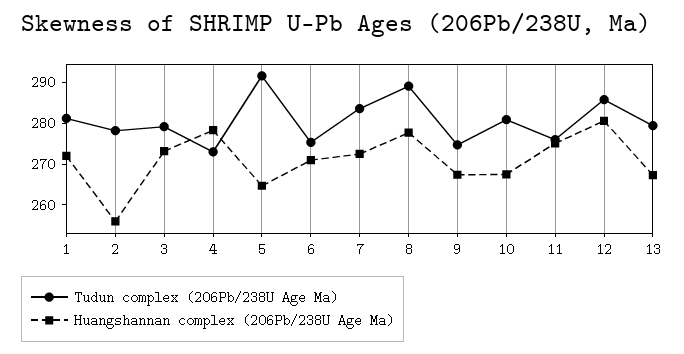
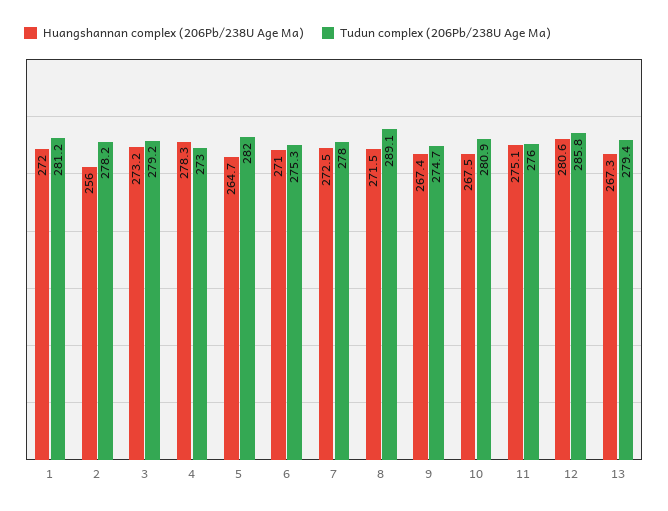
Tudun complex (206Pb/238U Age Ma), 5: 292 -> 282
Tudun complex (206Pb/238U Age Ma), 7: 284 -> 278
Huangshannan complex (206Pb/238U Age Ma), 8: 278 -> 271.5

